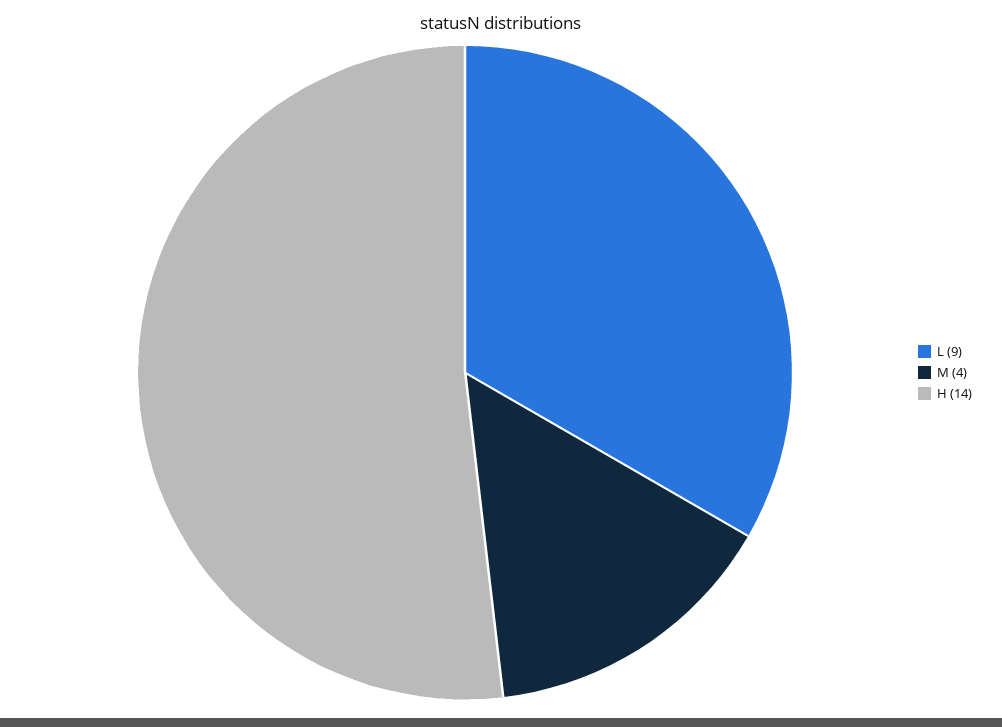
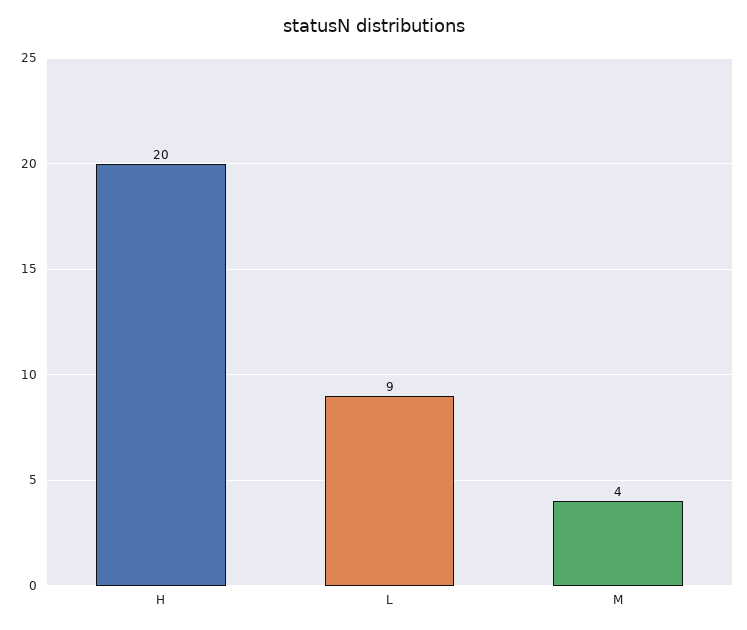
H: 14 -> 20

